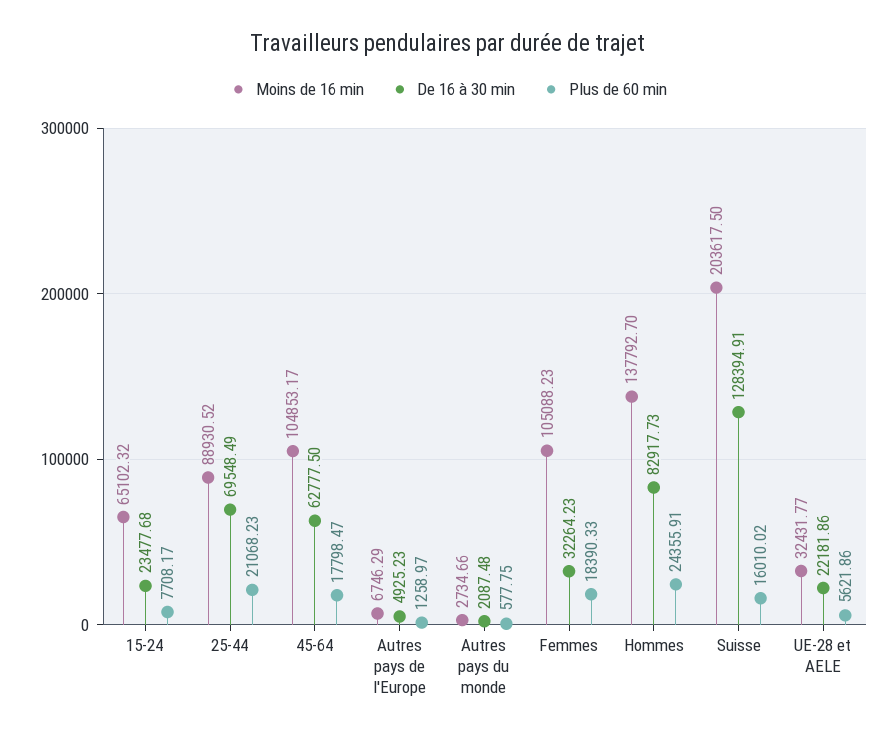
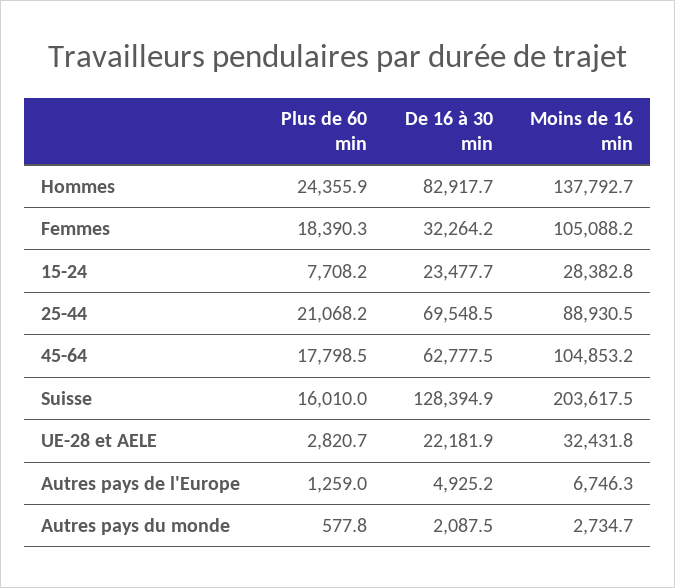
Moins de 16 min, 15-24: 65102.32 -> 28382.8
Plus de 60 min, UE-28 et AELE: 5621.86 -> 2820.7

